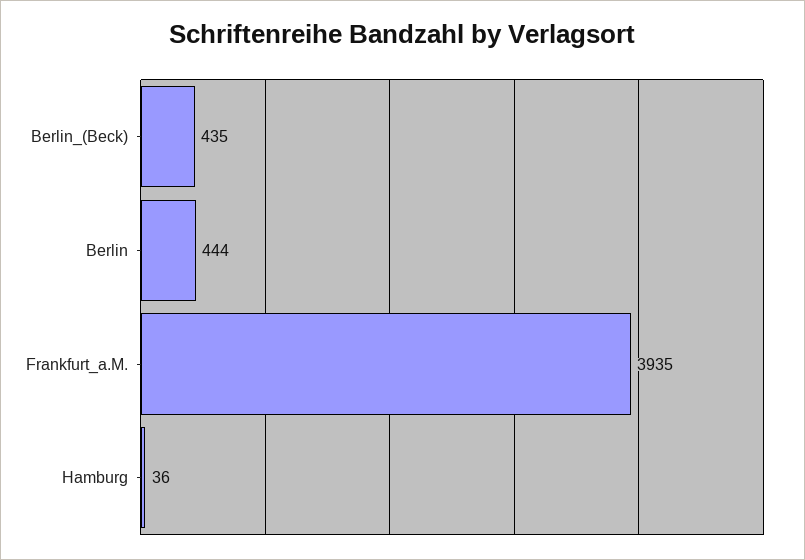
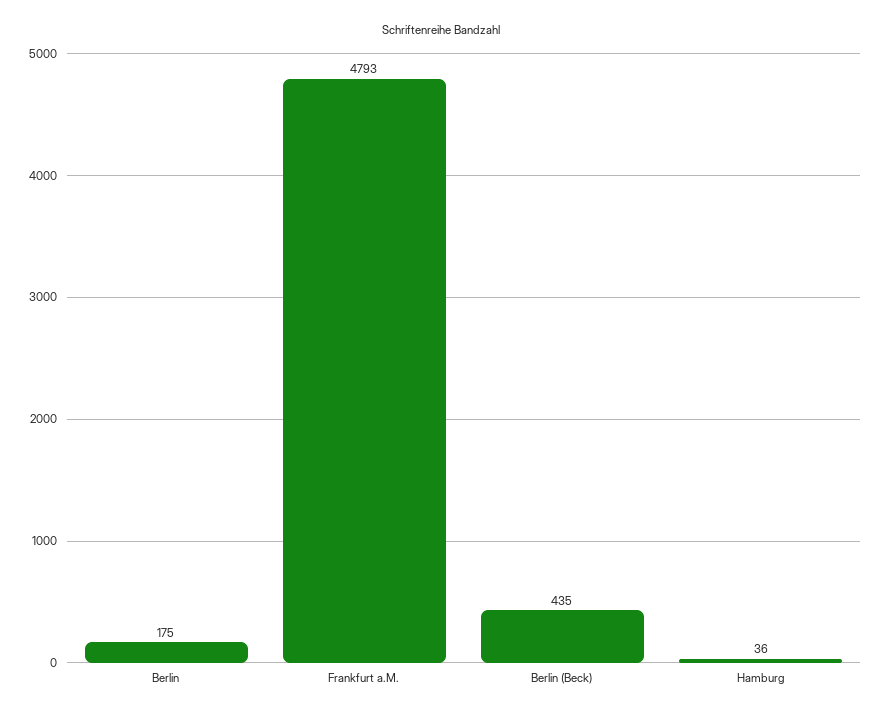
Berlin: 444 -> 175
Frankfurt_a.M.: 3935 -> 4793

